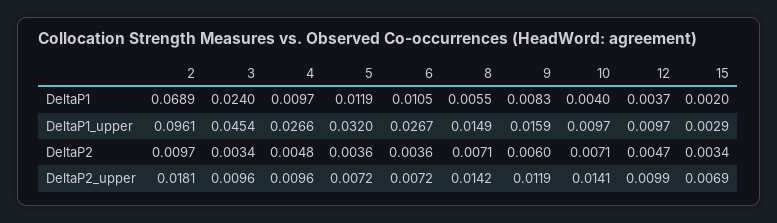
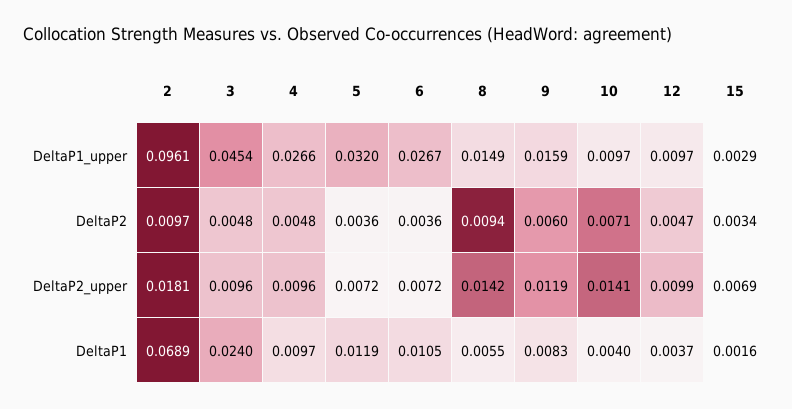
15, DeltaP1: 0.002 -> 0.0016
3, DeltaP2: 0.0034 -> 0.0048
8, DeltaP2: 0.0071 -> 0.0094

